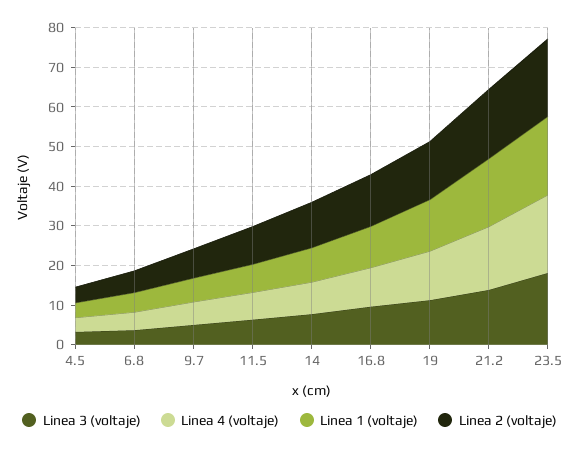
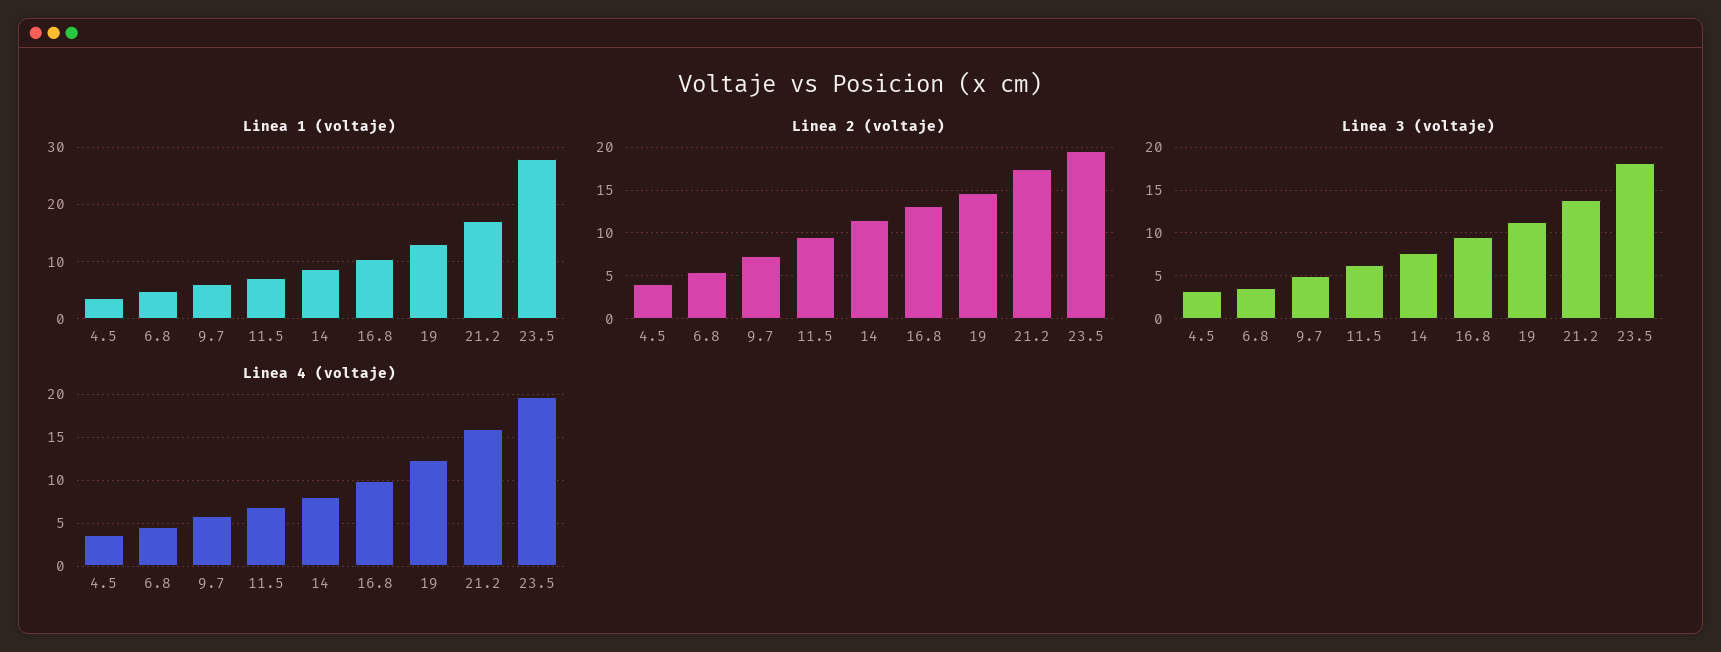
Linea 1 (voltaje), 23.5: 20 -> 28

